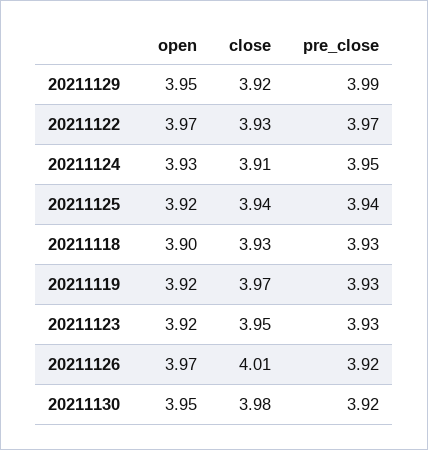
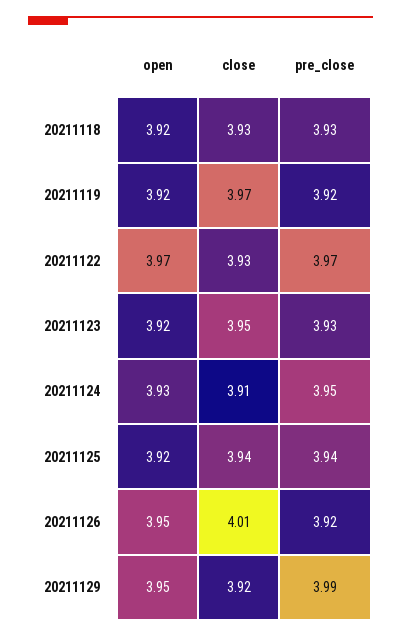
open, 20211118: 3.9 -> 3.92
pre_close, 20211119: 3.93 -> 3.92
open, 20211126: 3.97 -> 3.95
open, 20211130: 3.95 -> none
close, 20211130: 3.98 -> none
pre_close, 20211130: 3.92 -> none

